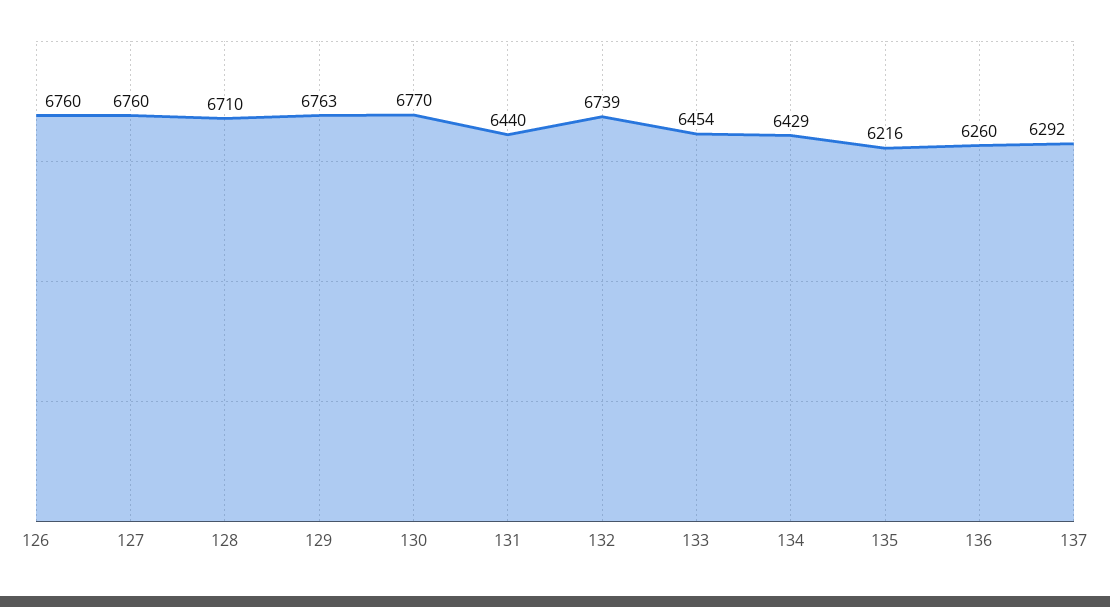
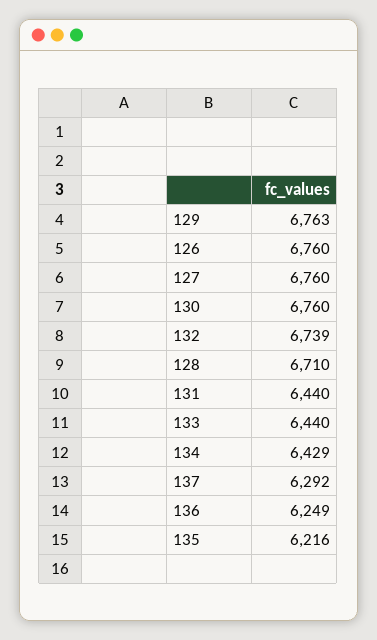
130: 6770 -> 6760
133: 6454 -> 6440
136: 6260 -> 6249

